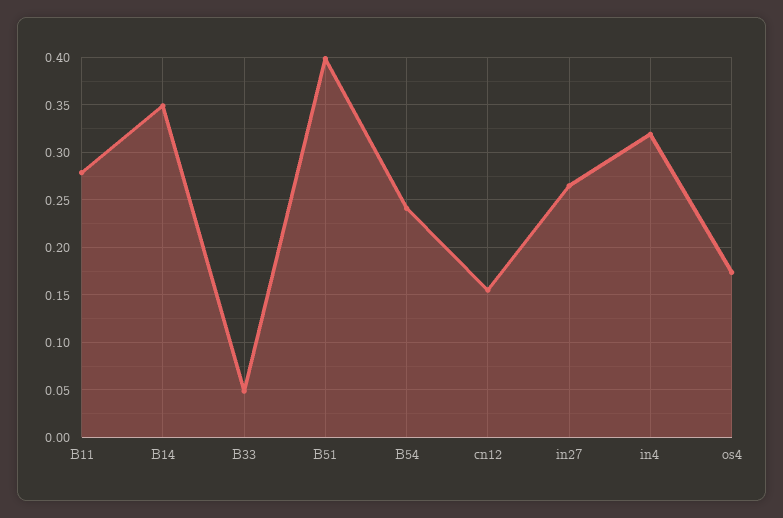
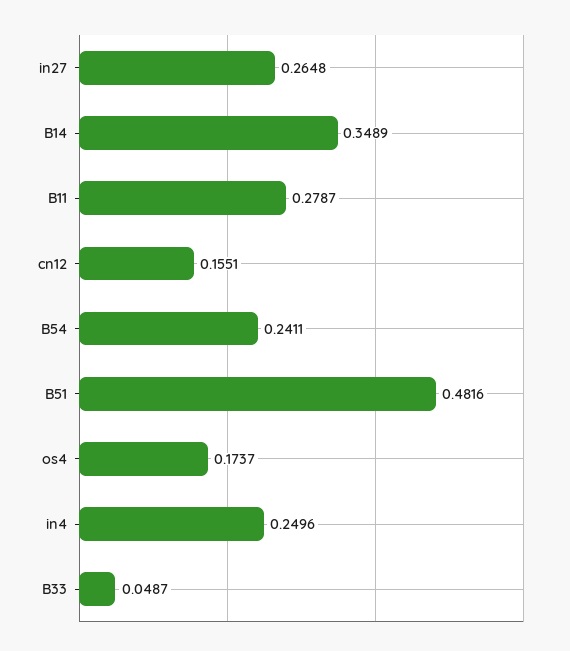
B51: 0.4 -> 0.4816
in4: 0.32 -> 0.2496

